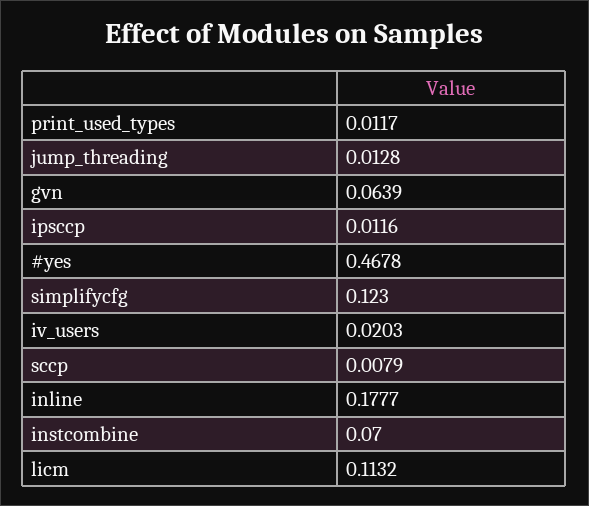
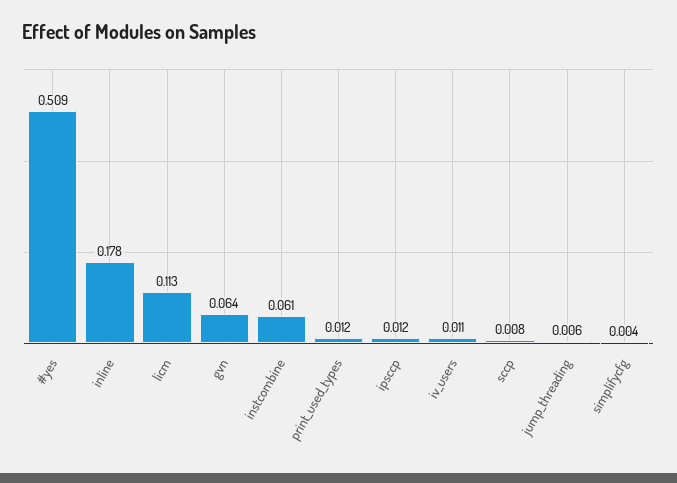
jump_threading: 0.0128 -> 0.006
#yes: 0.4678 -> 0.509
simplifycfg: 0.123 -> 0.004
iv_users: 0.0203 -> 0.011
instcombine: 0.07 -> 0.061

